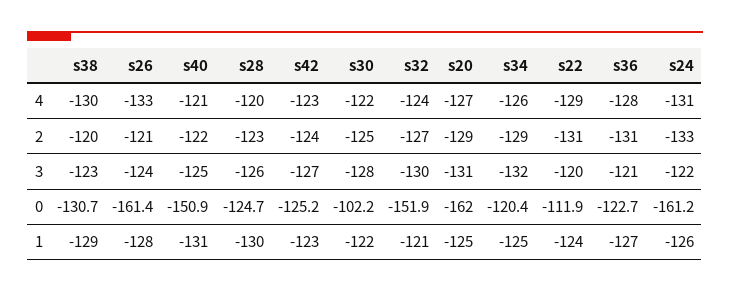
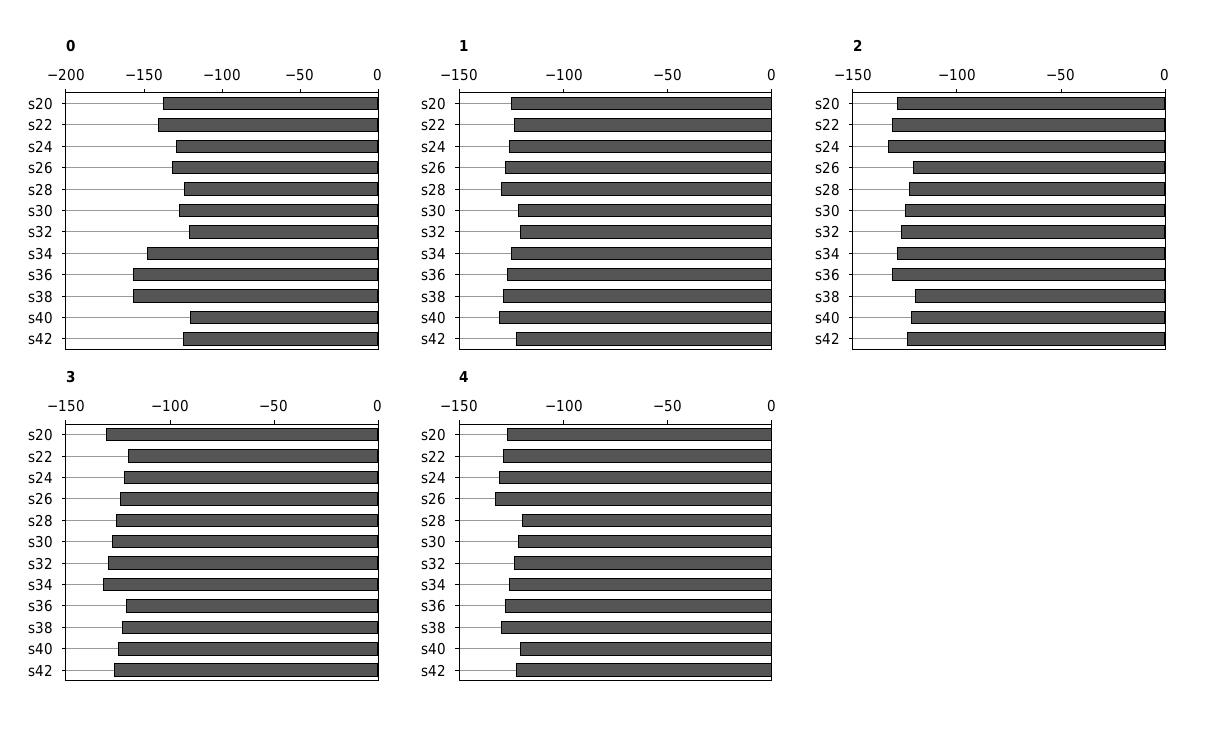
0, s38: -130.7 -> -160
0, s26: -161.4 -> -130
0, s40: -150.9 -> -120
0, s30: -102.2 -> -130
0, s32: -151.9 -> -120
0, s20: -162 -> -140
0, s34: -120.4 -> -150
0, s22: -111.9 -> -140
0, s36: -122.7 -> -160
0, s24: -161.2 -> -130

